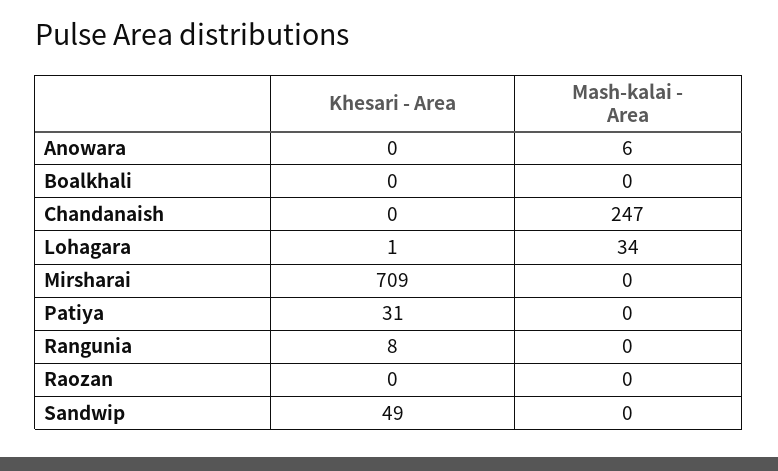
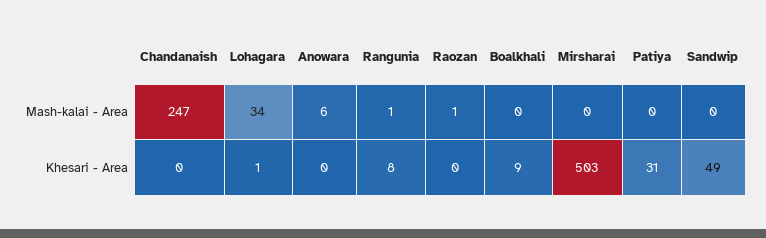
Khesari - Area, Boalkhali: 0 -> 9
Khesari - Area, Mirsharai: 709 -> 503
Mash-kalai - Area, Rangunia: 0 -> 1
Mash-kalai - Area, Raozan: 0 -> 1

